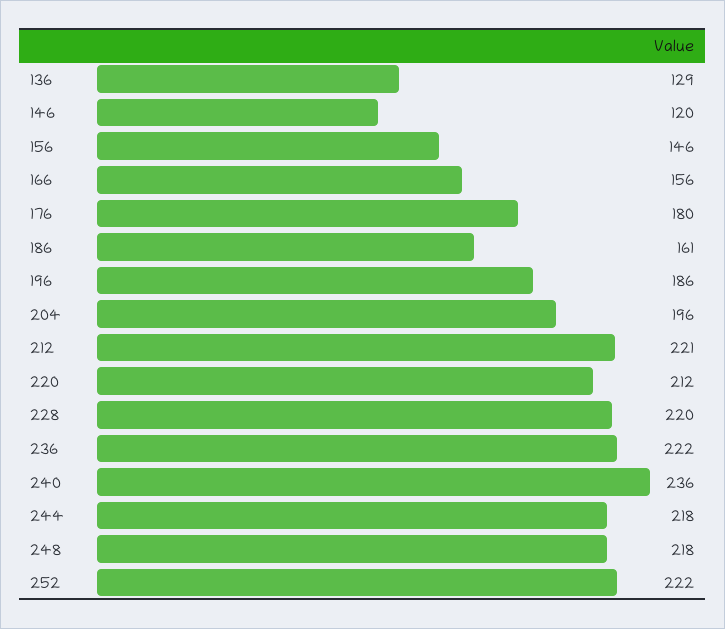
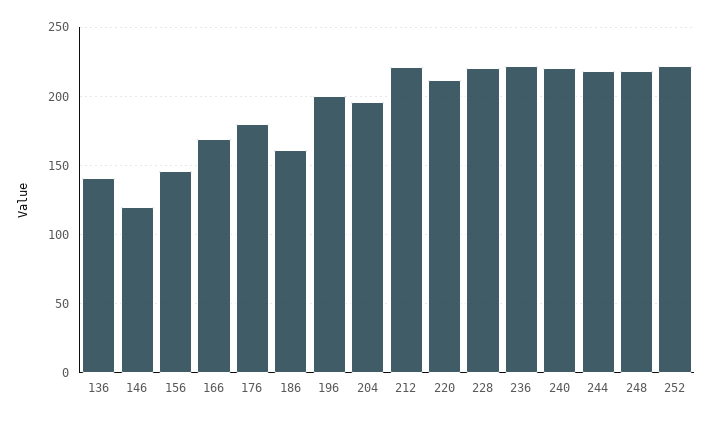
136: 129 -> 140
166: 156 -> 170
196: 186 -> 200
240: 236 -> 220

